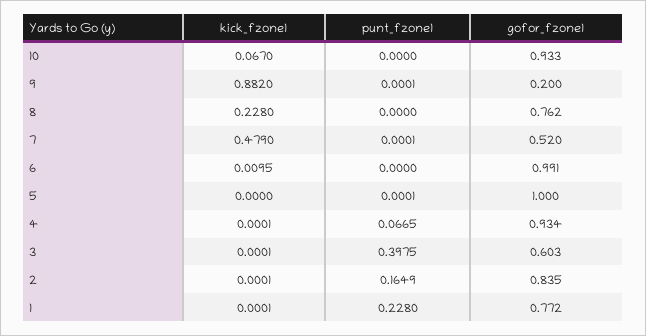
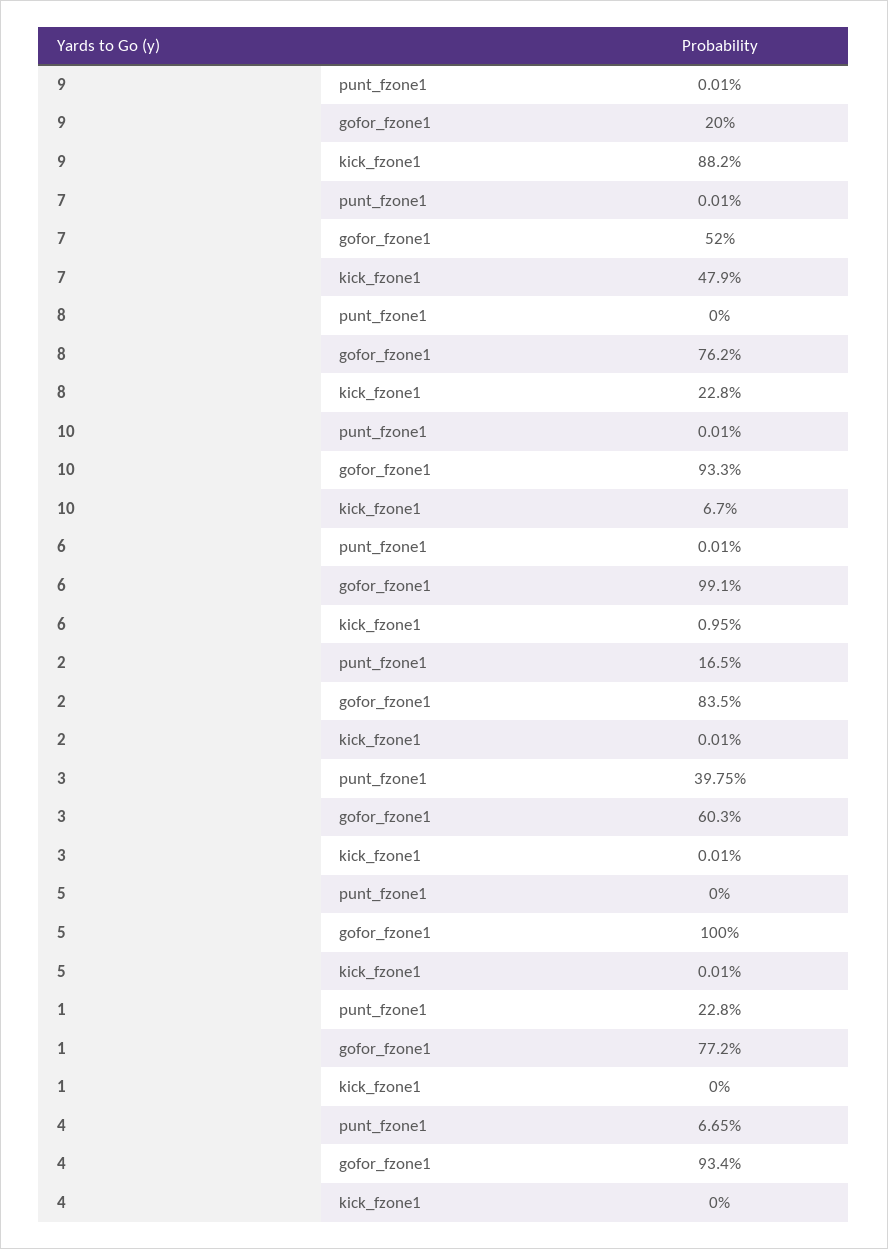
punt_fzone1, 10: 0 -> 0.0001
punt_fzone1, 6: 0 -> 0.0001
kick_fzone1, 5: 0 -> 0.0001
punt_fzone1, 5: 0.0001 -> 0
kick_fzone1, 4: 0.0001 -> 0
punt_fzone1, 2: 0.1649 -> 0.165
kick_fzone1, 1: 0.0001 -> 0

